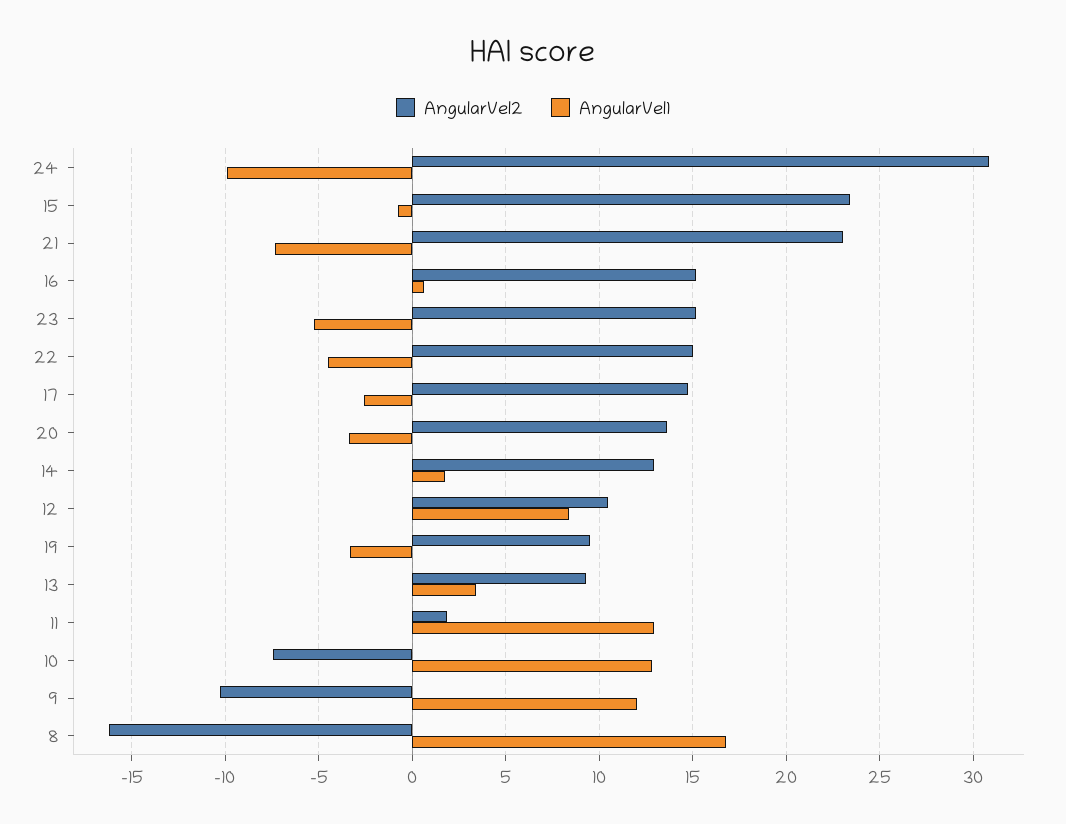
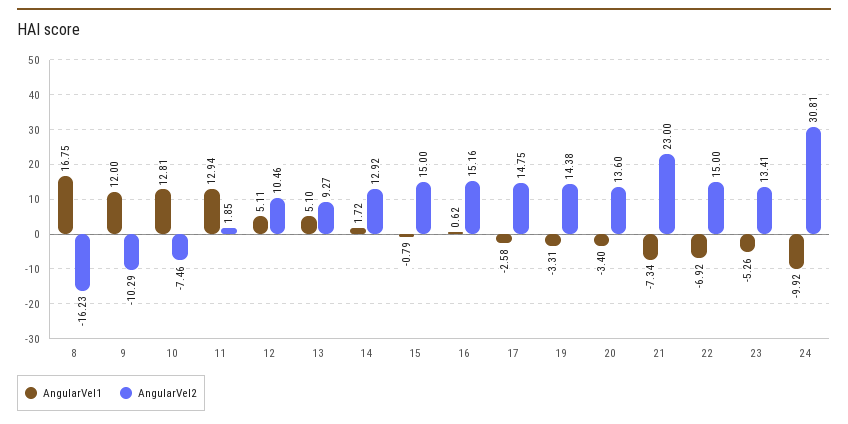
AngularVel2, 15: 23.5 -> 15
AngularVel2, 23: 15 -> 13.41
AngularVel1, 22: -4.5 -> -6.92
AngularVel1, 12: 8.5 -> 5.11
AngularVel2, 19: 9.5 -> 14.38
AngularVel1, 13: 3.5 -> 5.1

